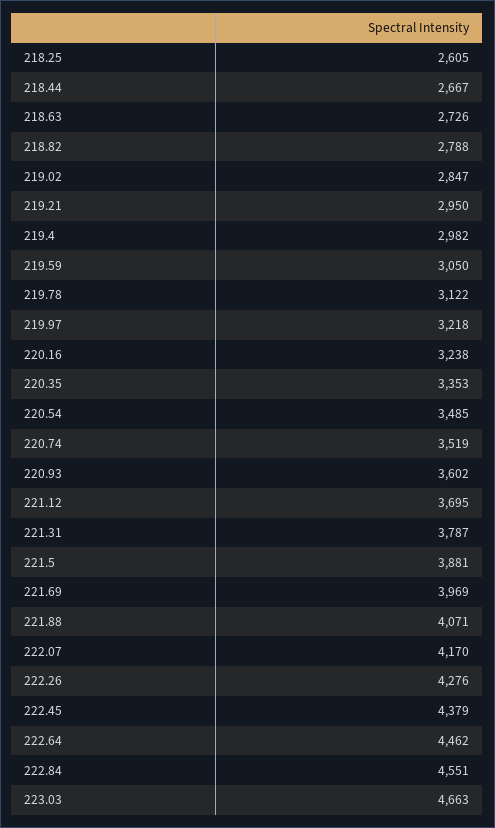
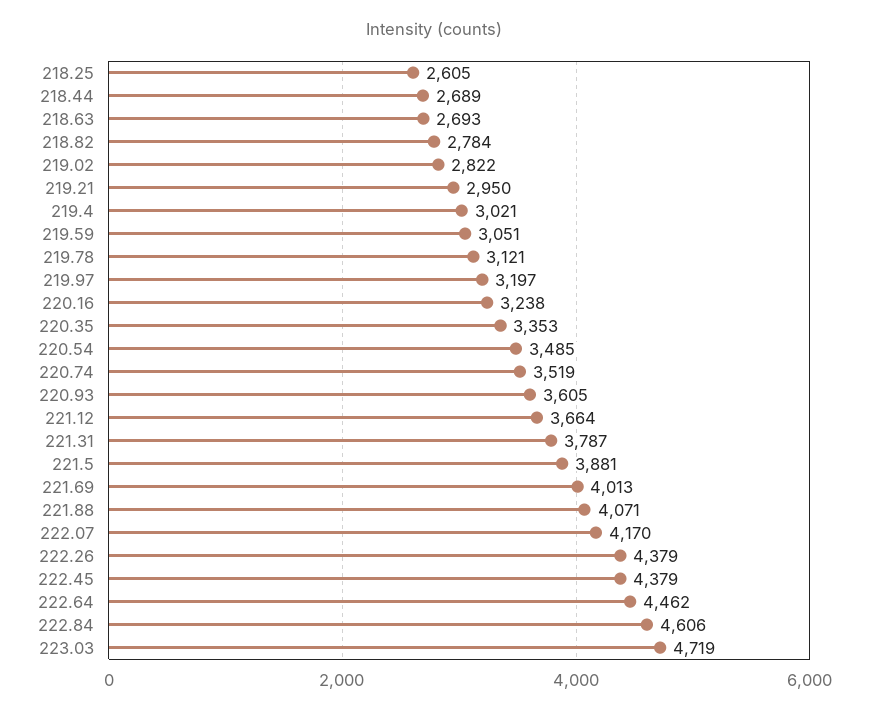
218.44: 2667 -> 2689
218.63: 2726 -> 2693
218.82: 2788 -> 2784
219.02: 2847 -> 2822
219.4: 2982 -> 3021
219.59: 3050 -> 3051
219.78: 3122 -> 3121
219.97: 3218 -> 3197
220.93: 3602 -> 3605
221.12: 3695 -> 3664
221.69: 3969 -> 4013
222.26: 4276 -> 4379
222.84: 4551 -> 4606
223.03: 4663 -> 4719

